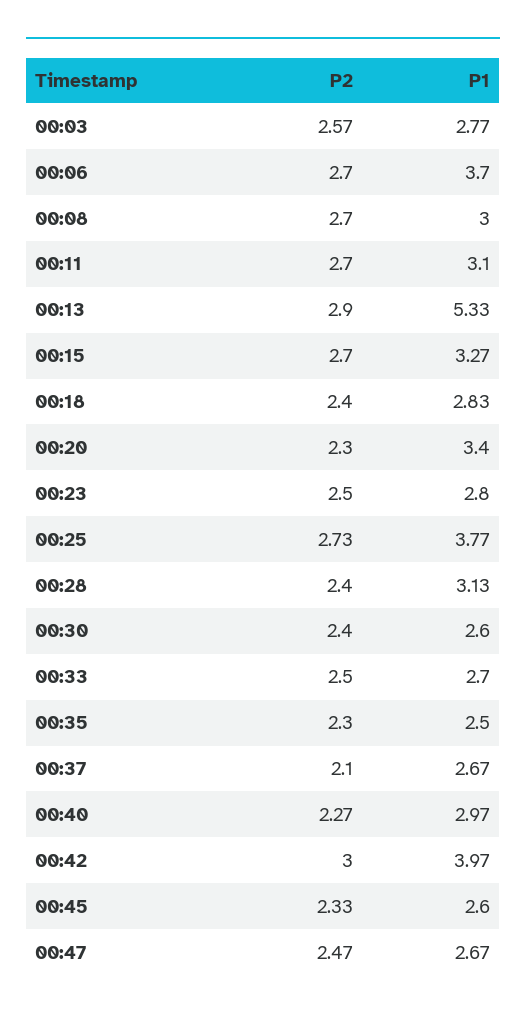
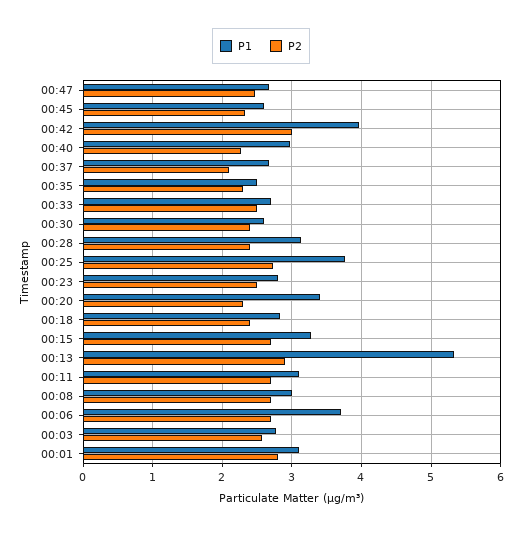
P1, 00:01: none -> 3.1
P2, 00:01: none -> 2.8

